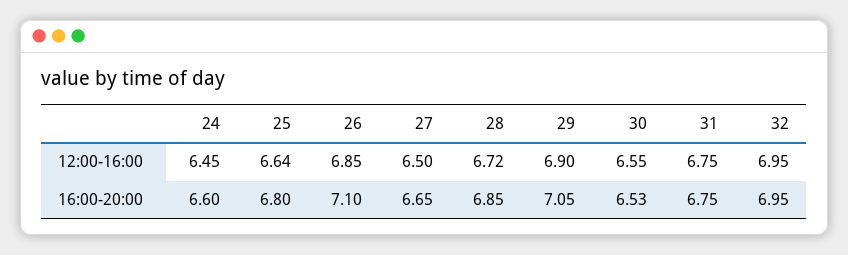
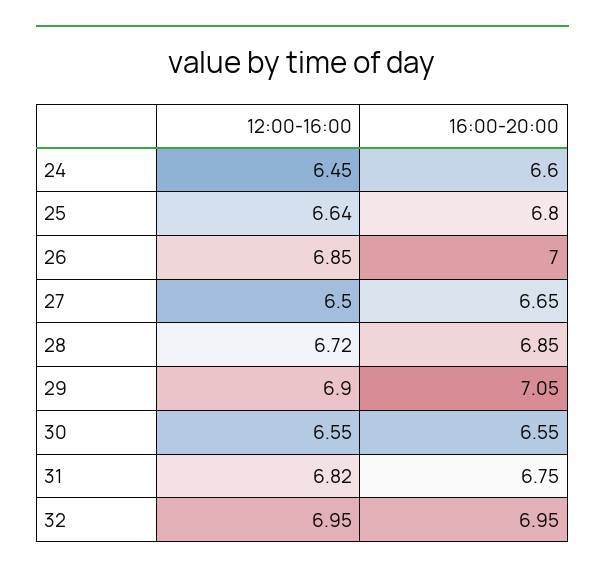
31, 12:00-16:00: 6.75 -> 6.82
26, 16:00-20:00: 7.1 -> 7
30, 16:00-20:00: 6.53 -> 6.55

